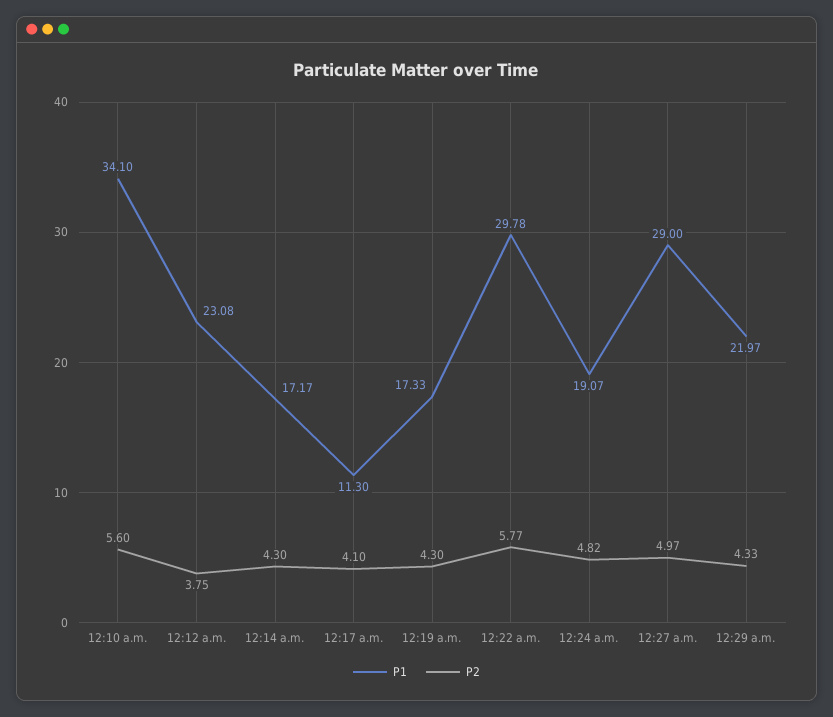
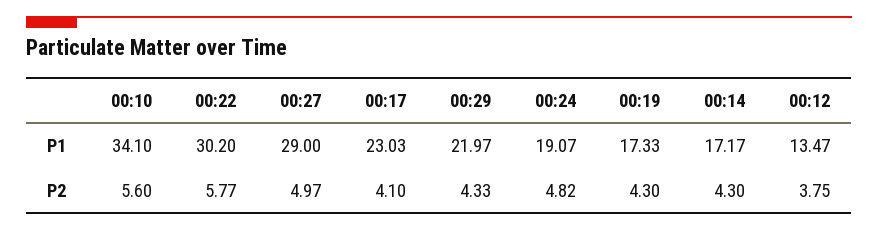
P1, 12:12 a.m.: 23.08 -> 13.47
P1, 12:17 a.m.: 11.3 -> 23.03
P1, 12:22 a.m.: 29.78 -> 30.2

